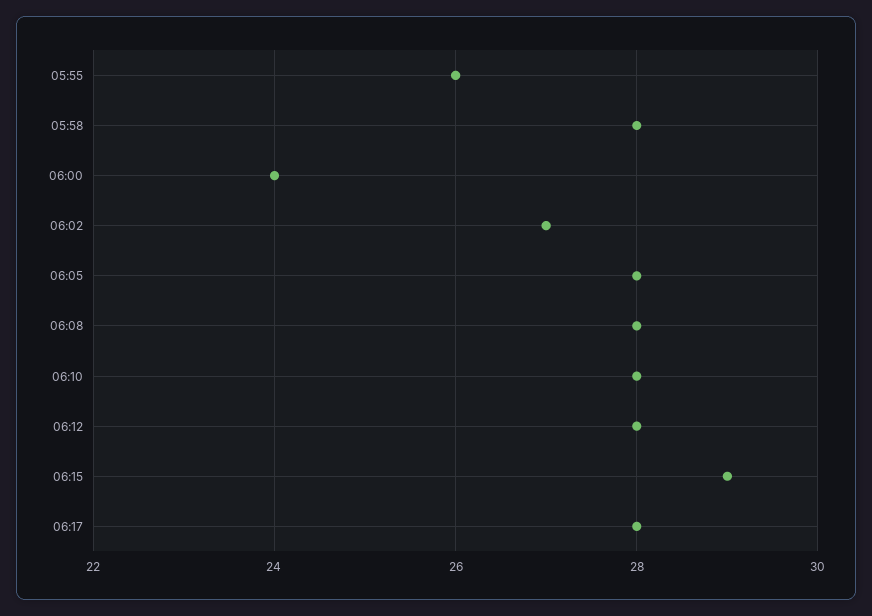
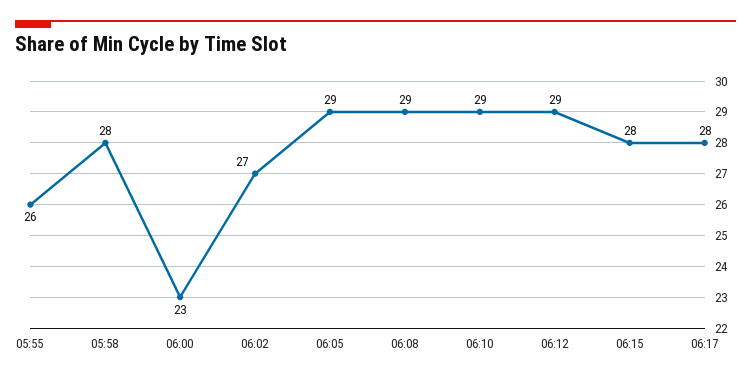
06:00: 24 -> 23
06:05: 28 -> 29
06:08: 28 -> 29
06:10: 28 -> 29
06:12: 28 -> 29
06:15: 29 -> 28

